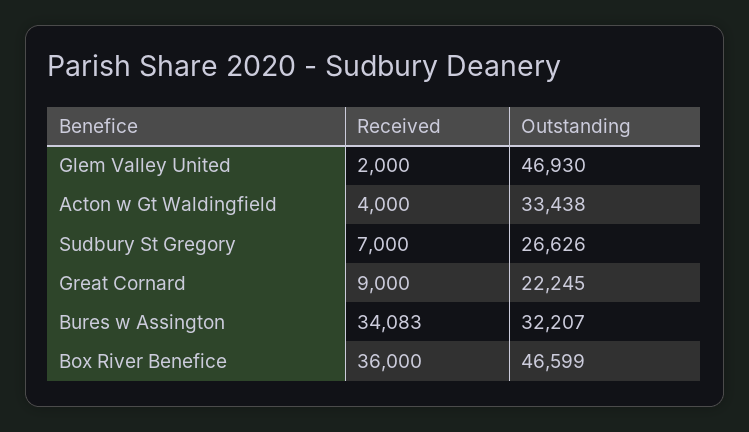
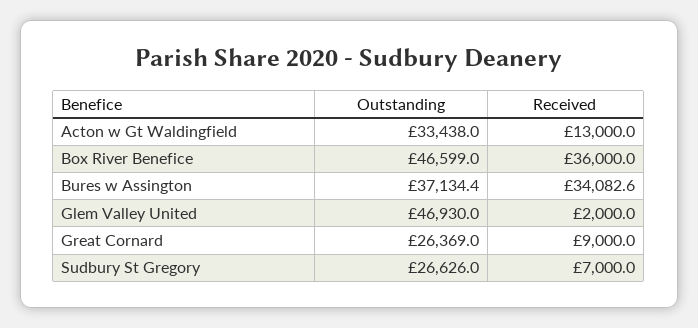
Received, Acton w Gt Waldingfield: 4000 -> 13000
Outstanding, Great Cornard: 22245 -> 26369
Outstanding, Bures w Assington: 32207 -> 37134.4

